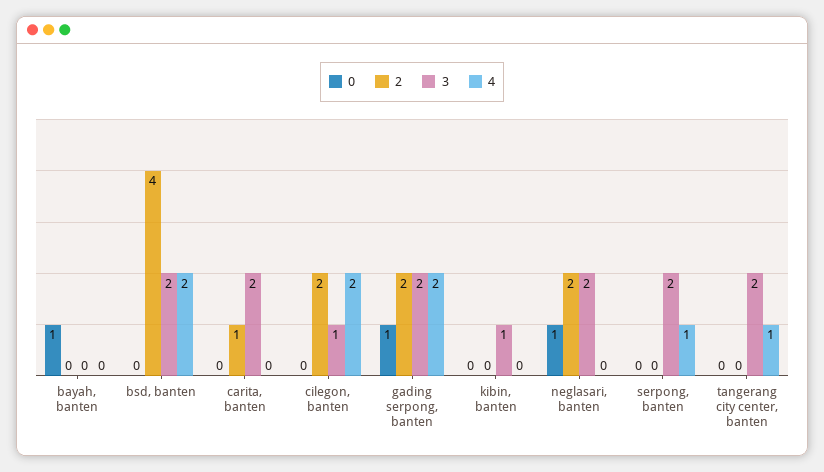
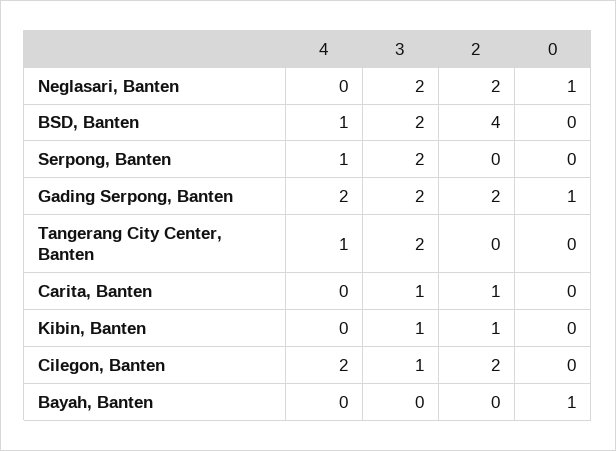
4, bsd, banten: 2 -> 1
3, carita, banten: 2 -> 1
2, kibin, banten: 0 -> 1

